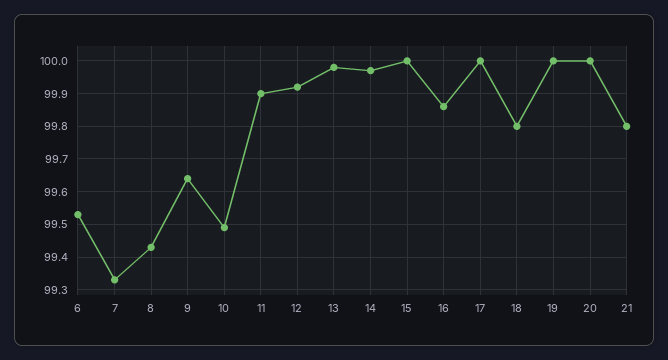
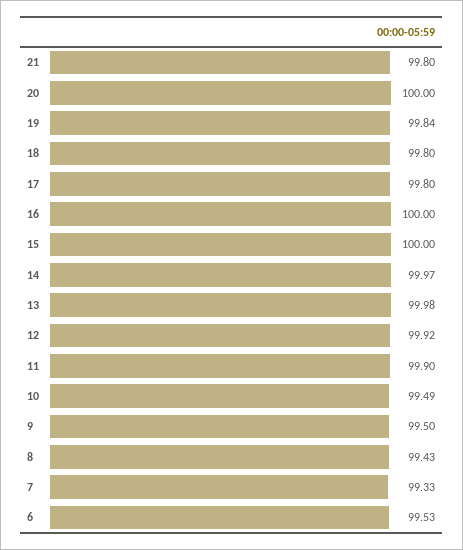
9: 99.65 -> 99.5
16: 99.85 -> 100
17: 100 -> 99.8
19: 100 -> 99.84

